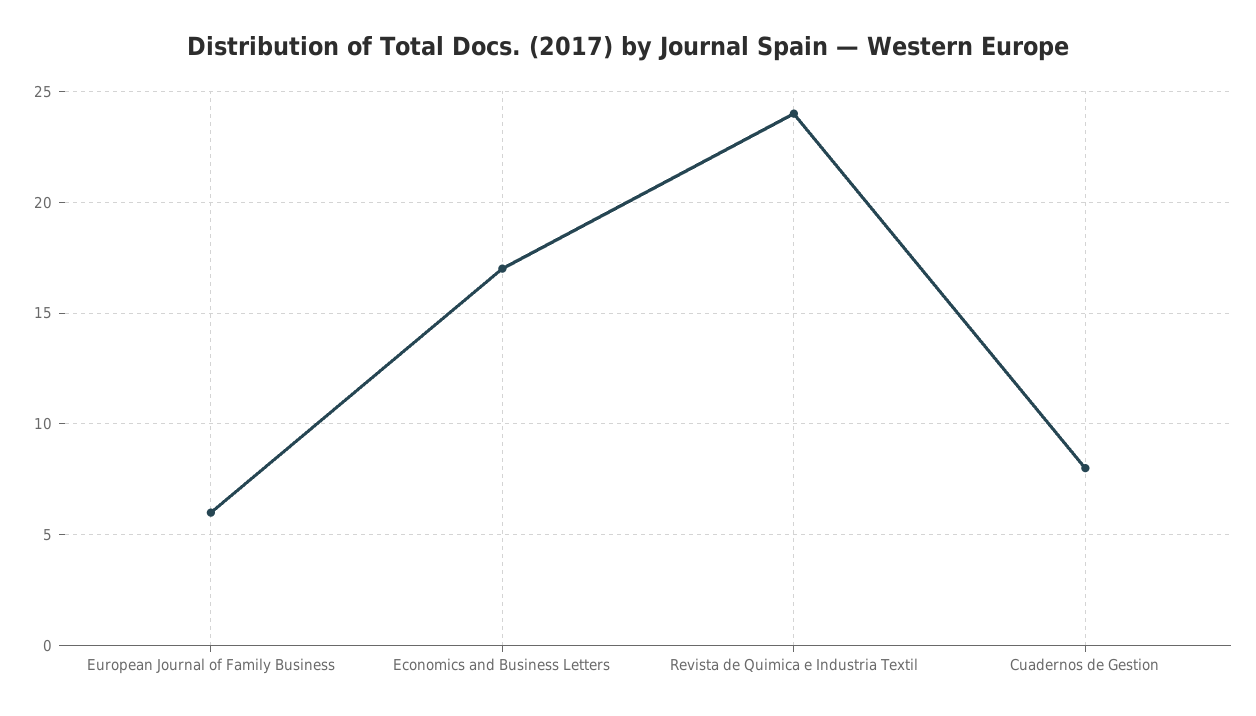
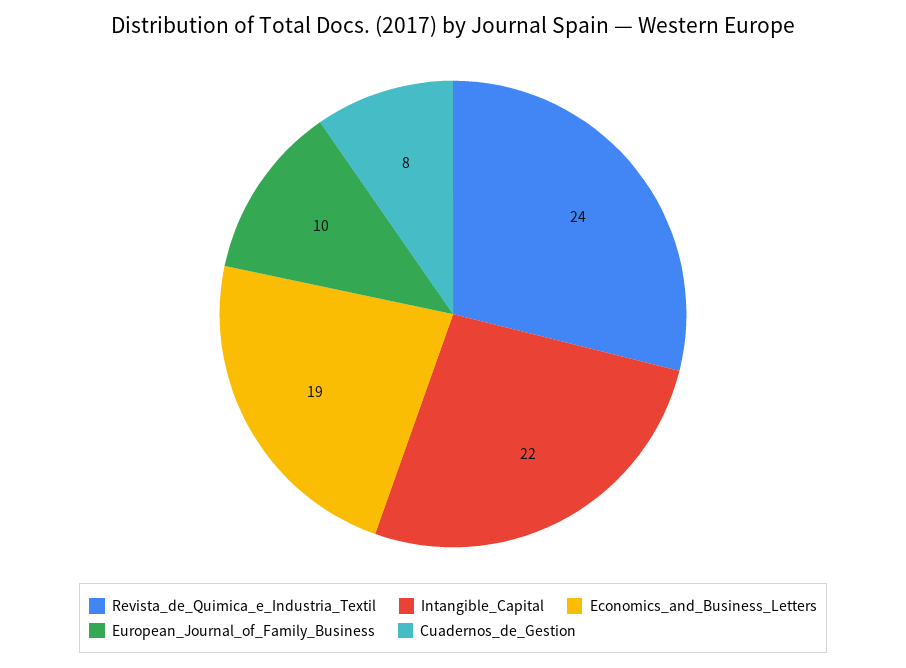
European Journal of Family Business: 6 -> 10
Economics and Business Letters: 17 -> 19
Intangible_Capital: none -> 22

